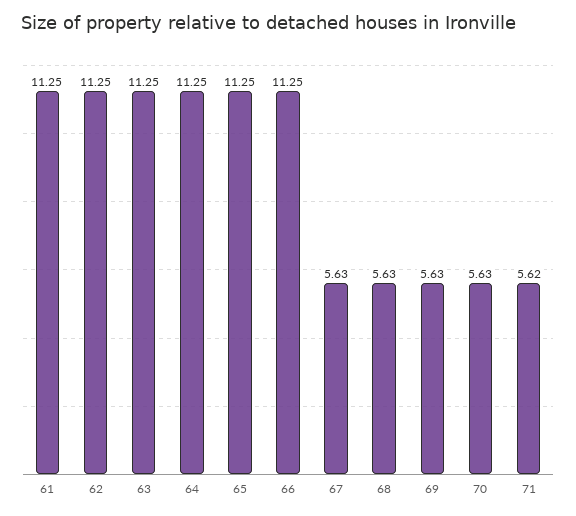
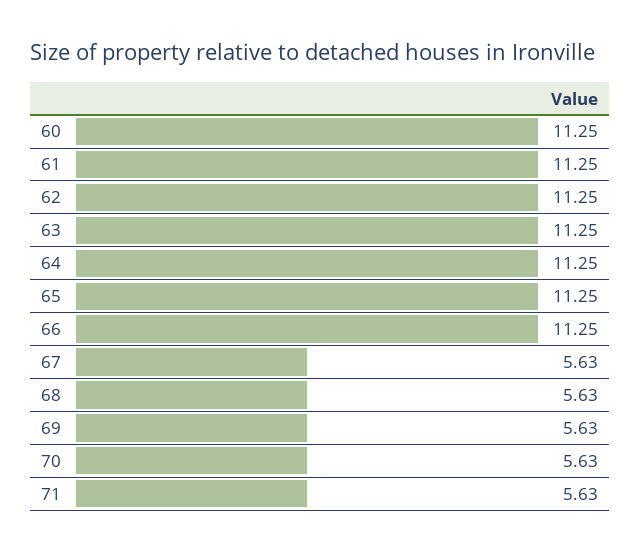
71: 5.62 -> 5.63
60: none -> 11.25

